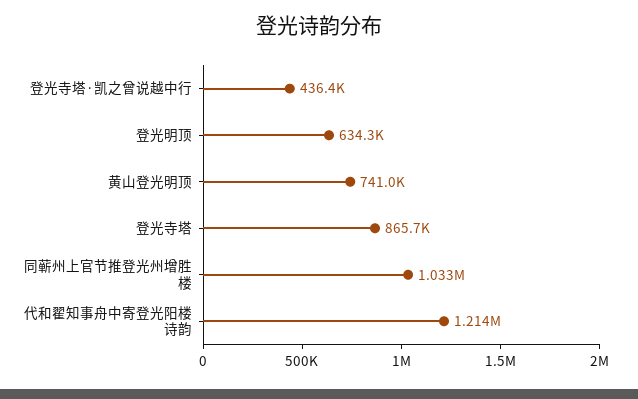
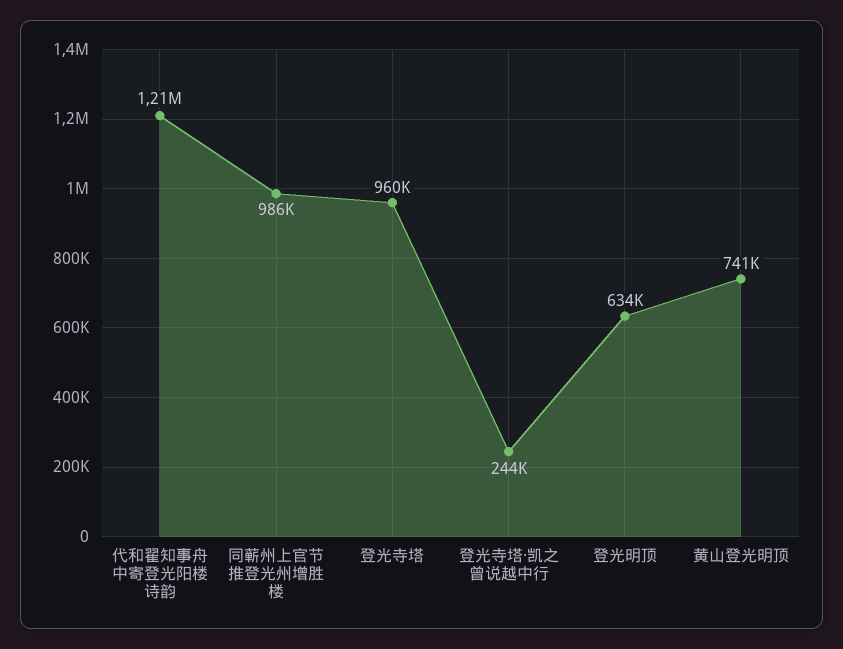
登光寺塔·凯之曾说越中行: 436400 -> 244000
登光寺塔: 865700 -> 960000
同蕲州上官节推登光州增胜楼: 1033000 -> 986000

